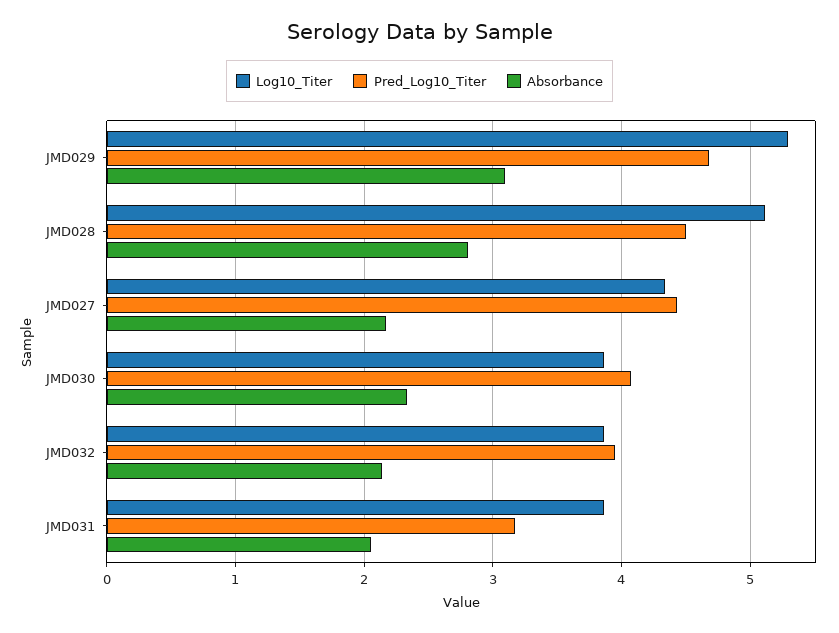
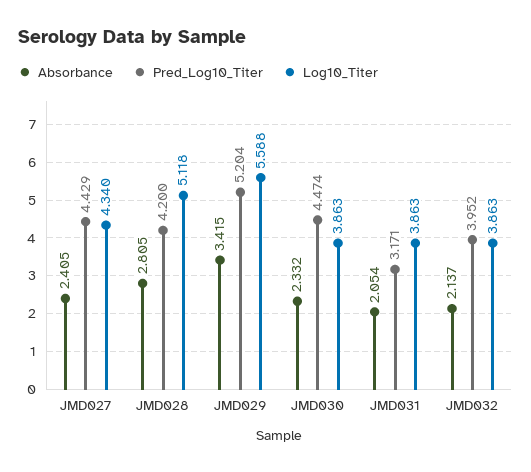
Log10_Titer, JMD029: 5.3 -> 5.588
Pred_Log10_Titer, JMD029: 4.7 -> 5.204
Absorbance, JMD029: 3.1 -> 3.415
Pred_Log10_Titer, JMD028: 4.5 -> 4.2
Absorbance, JMD027: 2.2 -> 2.405
Pred_Log10_Titer, JMD030: 4.1 -> 4.474

